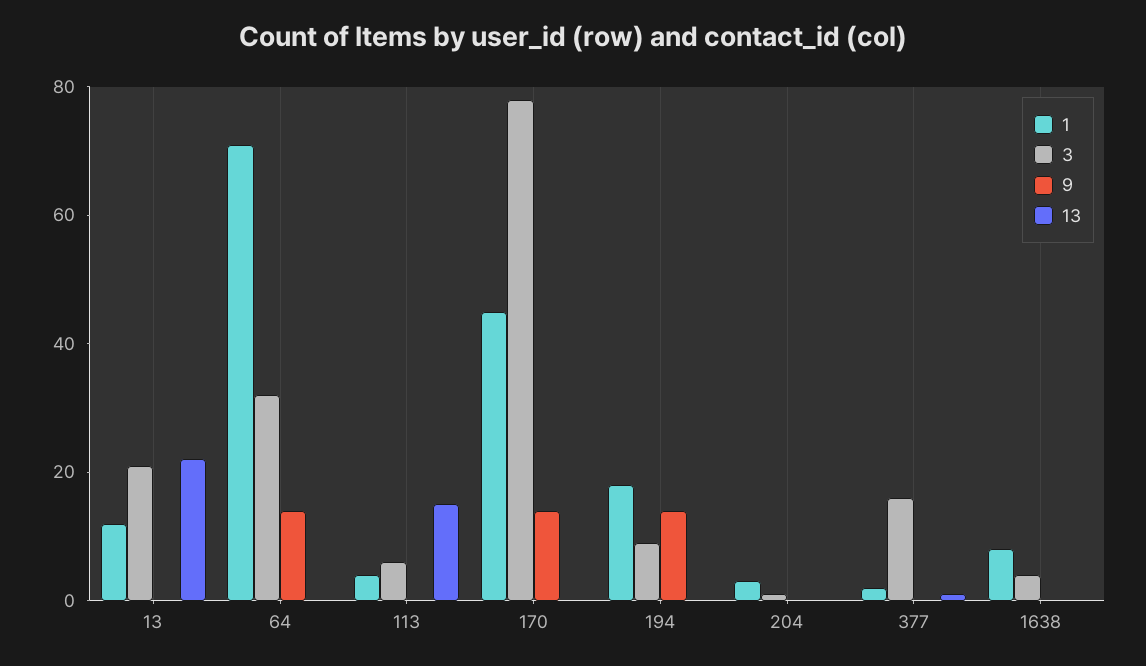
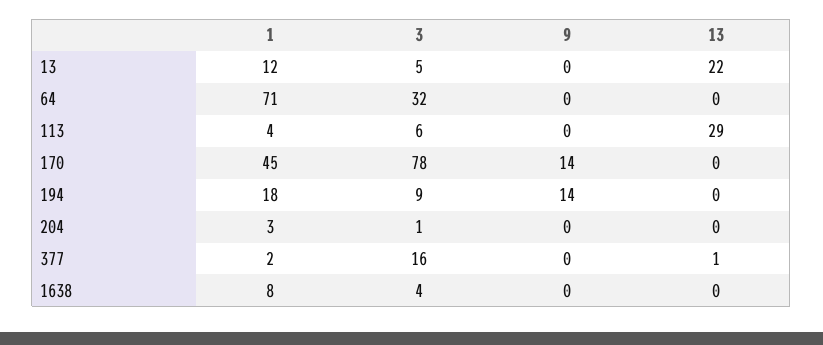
3, 13: 20 -> 5
9, 64: 15 -> 0
13, 113: 15 -> 29

